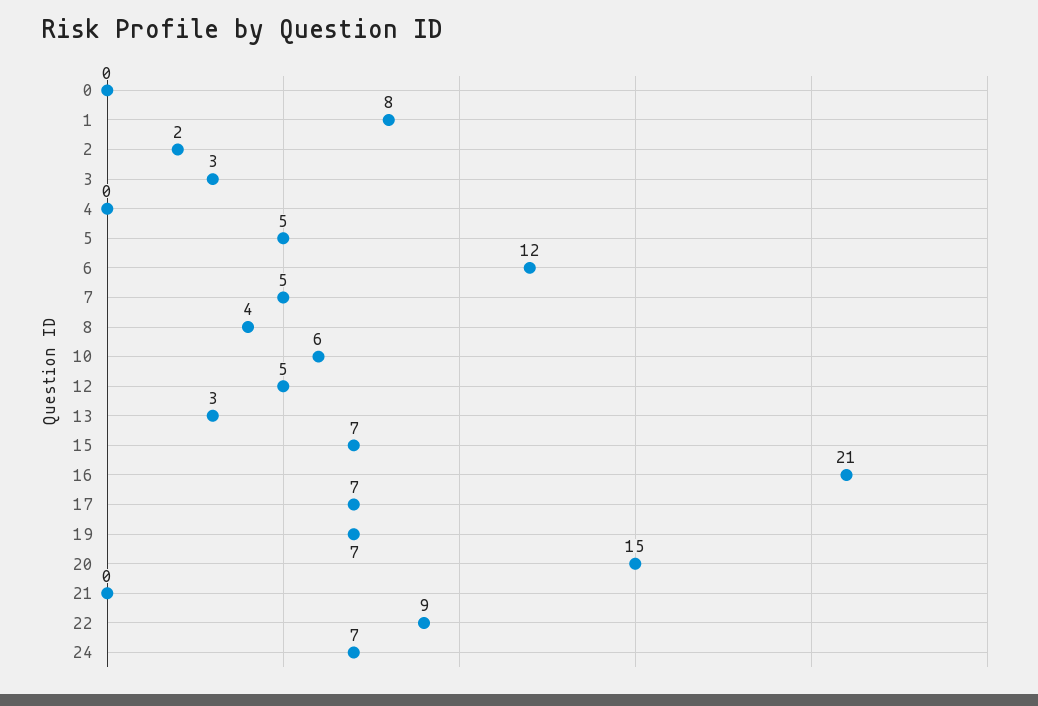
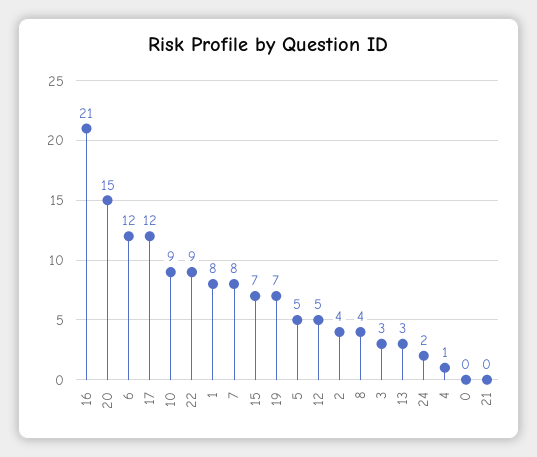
2: 2 -> 4
4: 0 -> 1
7: 5 -> 8
10: 6 -> 9
17: 7 -> 12
24: 7 -> 2

